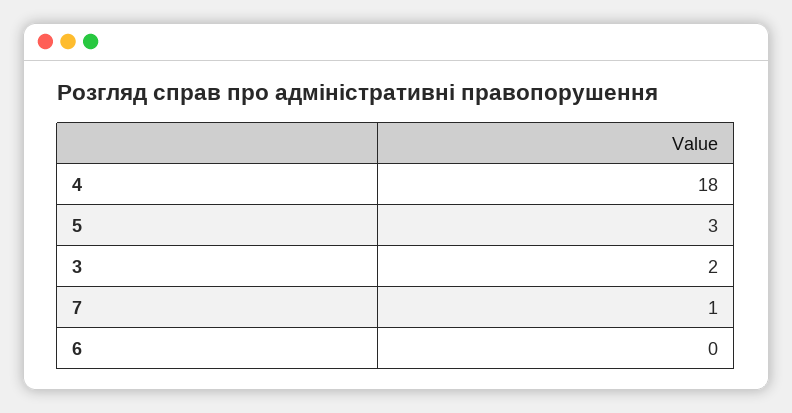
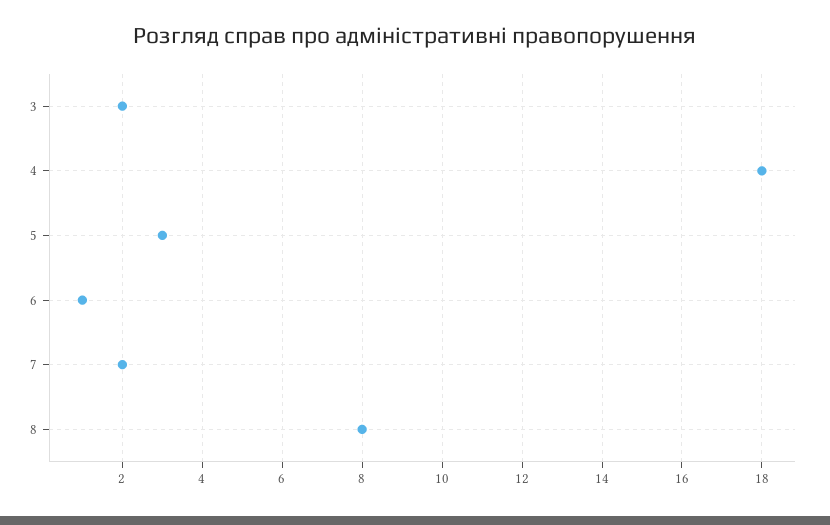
7: 1 -> 2
6: 0 -> 1
8: none -> 8

